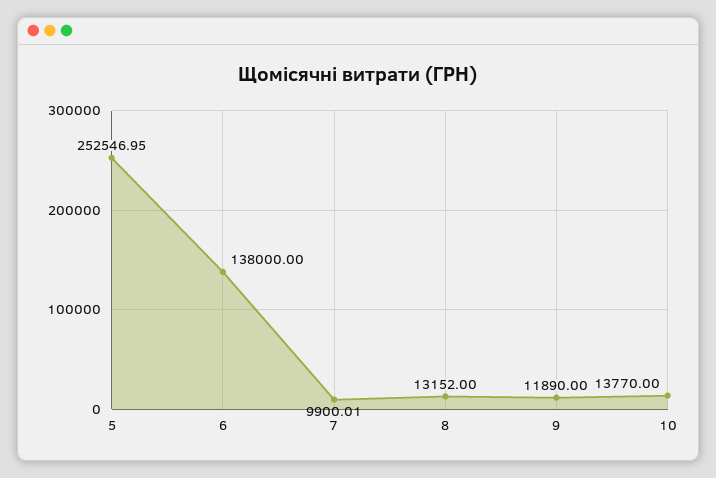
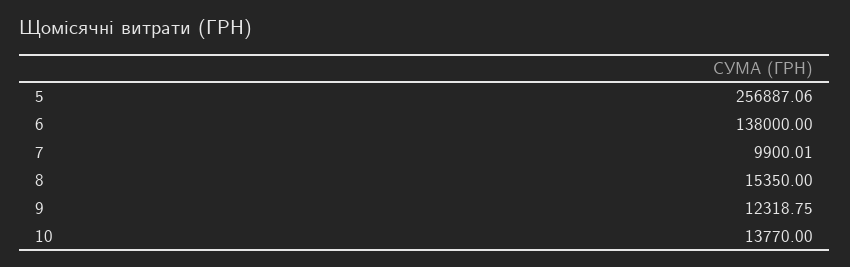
5: 252546.95 -> 256887.06
8: 13152 -> 15350
9: 11890 -> 12318.75

